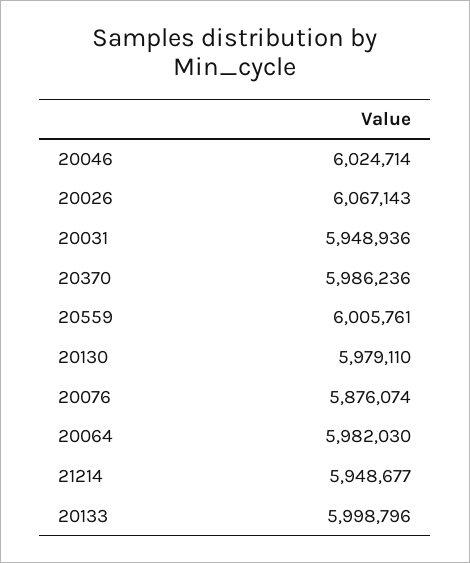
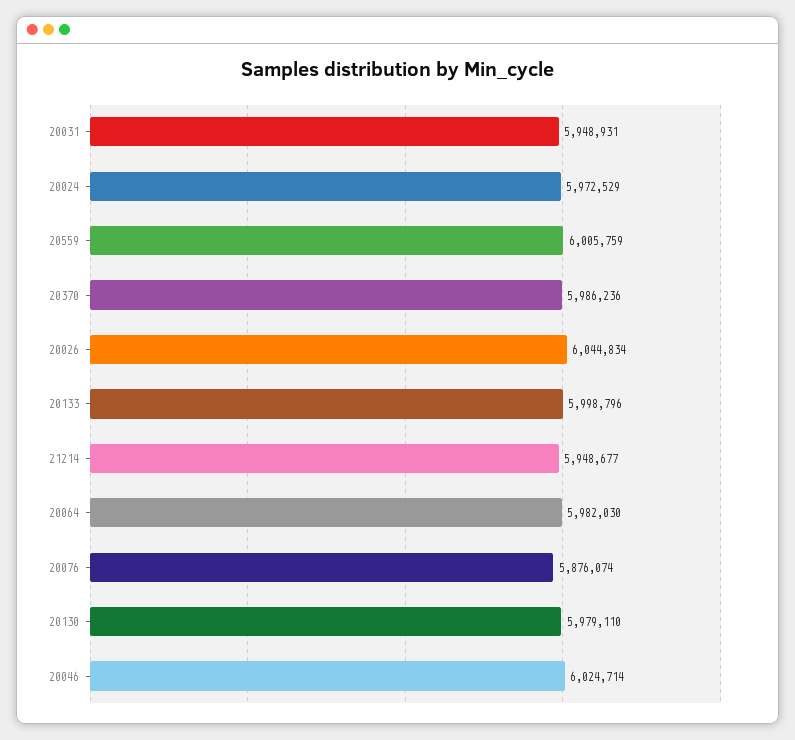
20026: 6067143 -> 6044834
20031: 5948936 -> 5948931
20559: 6005761 -> 6005759
20024: none -> 5972529

